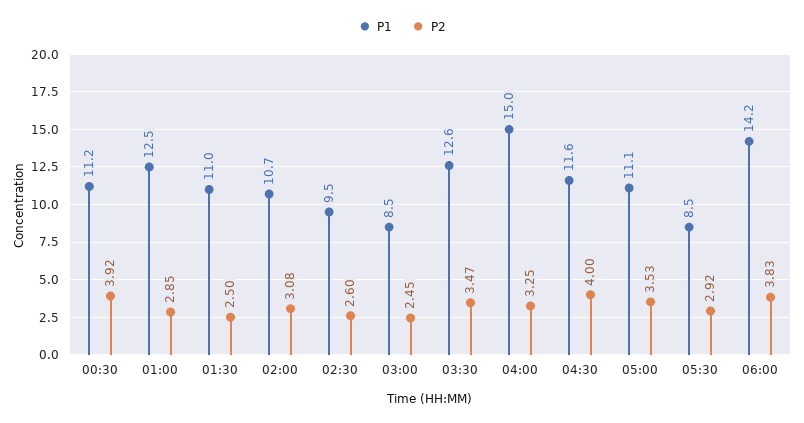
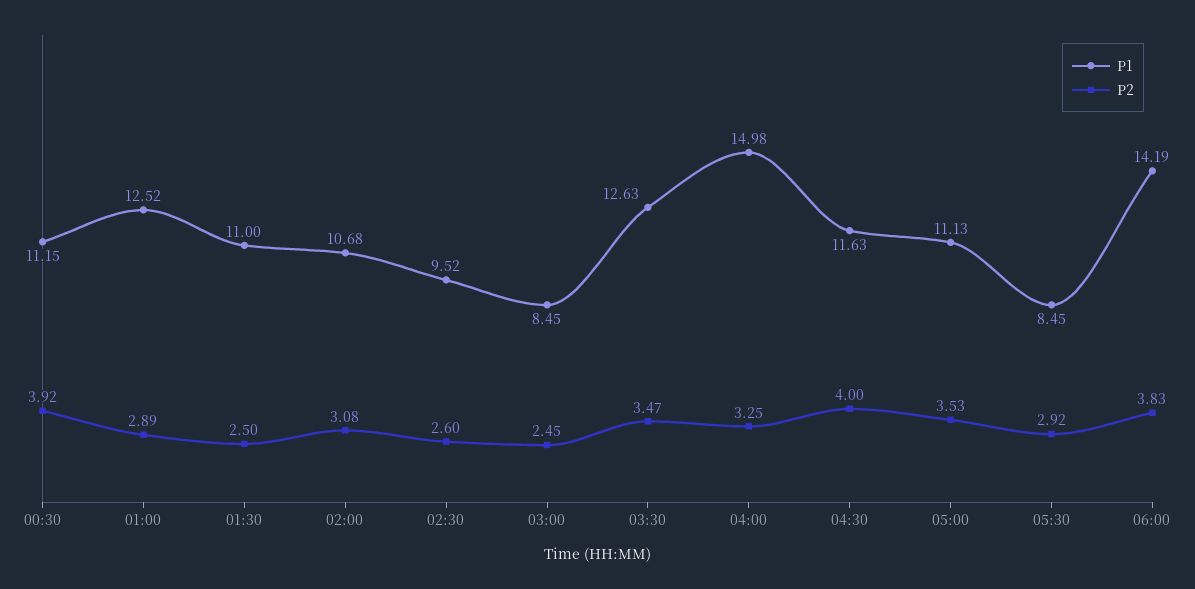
P2, 01:00: 2.85 -> 2.89

